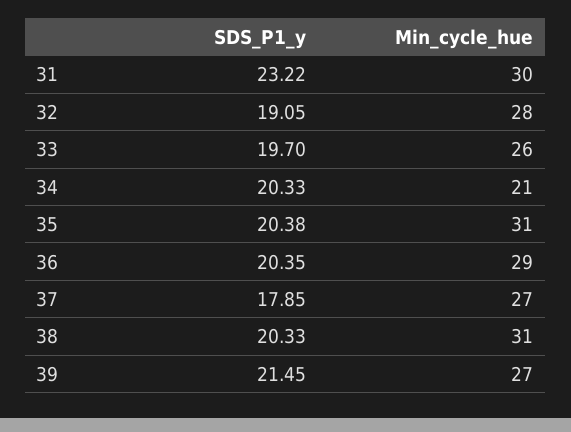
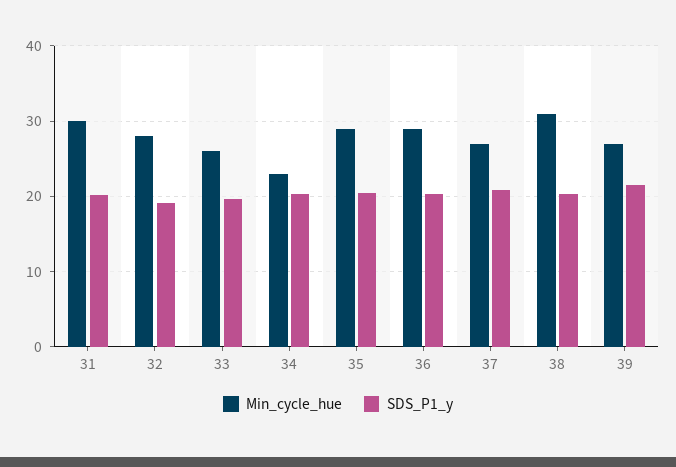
SDS_P1_y, 31: 23.22 -> 20
Min_cycle_hue, 34: 21 -> 23
Min_cycle_hue, 35: 31 -> 29
SDS_P1_y, 37: 17.85 -> 21

